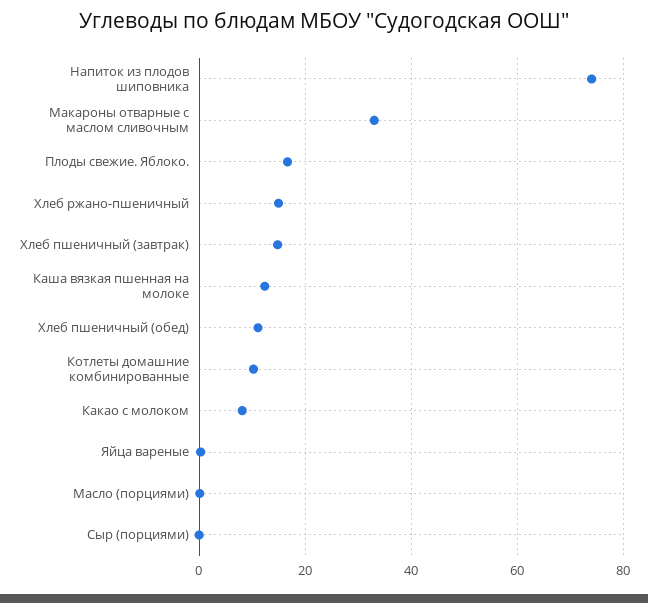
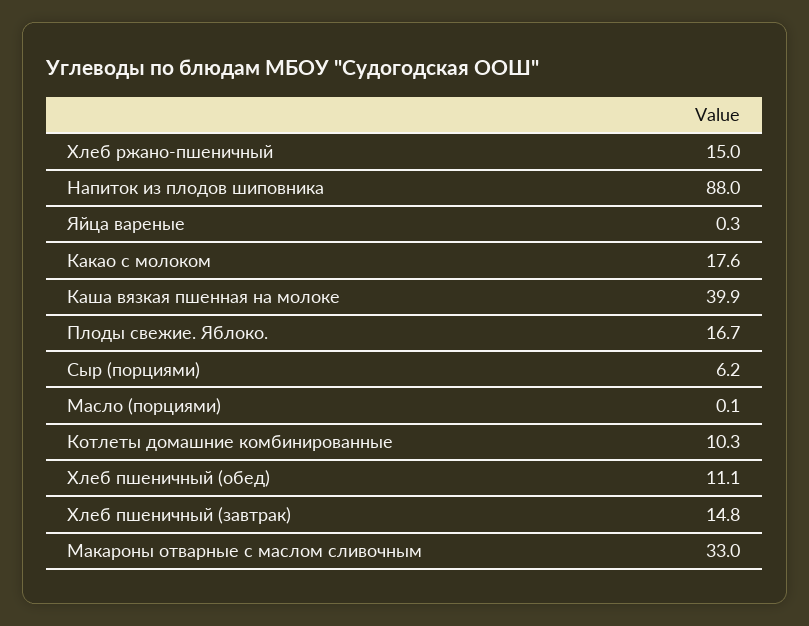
Напиток из плодов шиповника: 74 -> 88
Каша вязкая пшенная на молоке: 12 -> 39.9
Какао с молоком: 8 -> 17.6
Сыр (порциями): 0 -> 6.2

